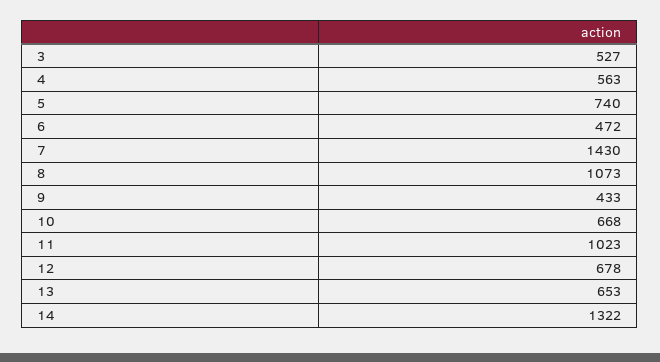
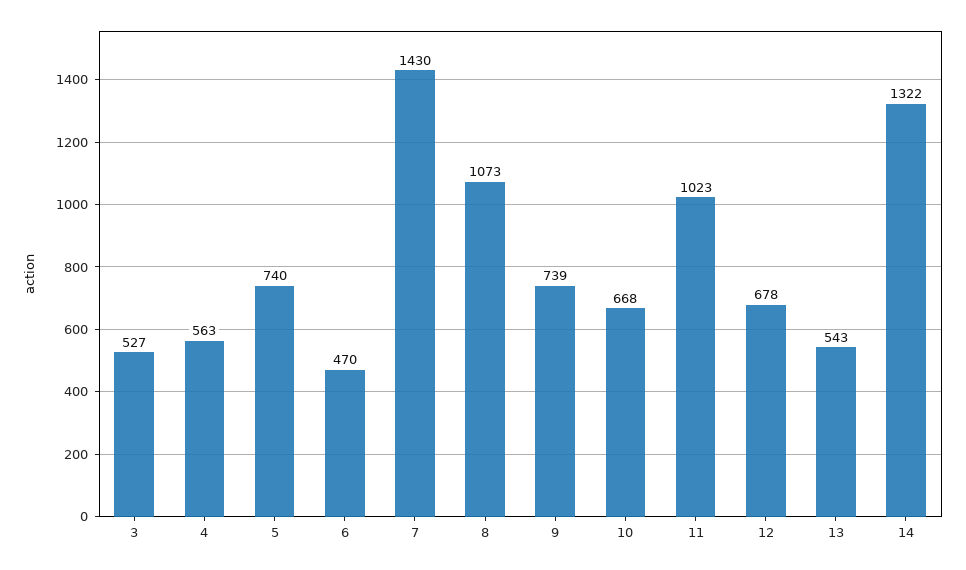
6: 472 -> 470
9: 433 -> 739
13: 653 -> 543

